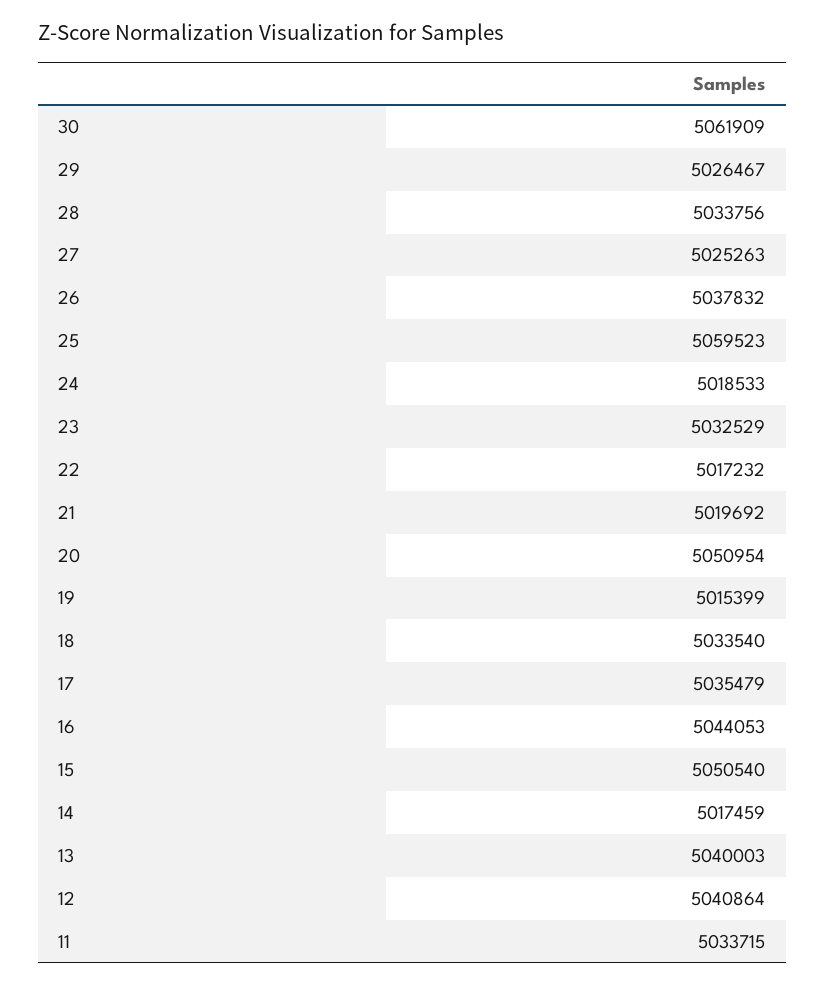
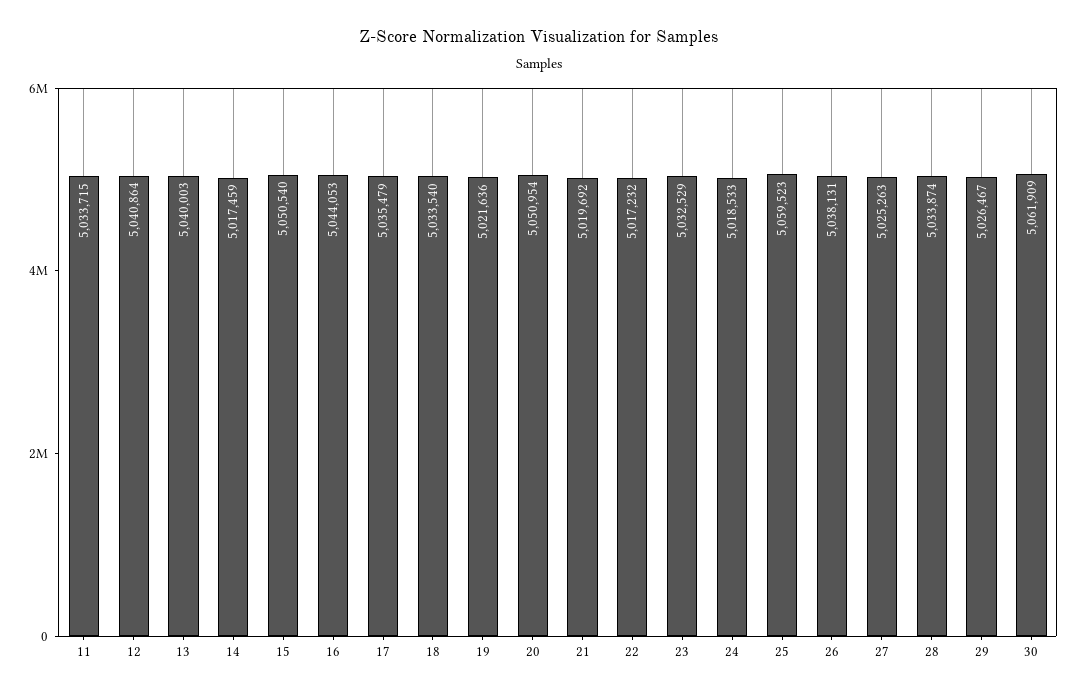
28: 5033756 -> 5033874
26: 5037832 -> 5038131
19: 5015399 -> 5021636

